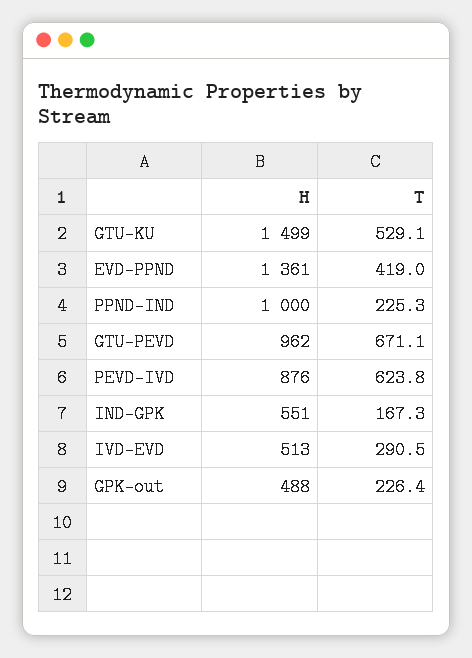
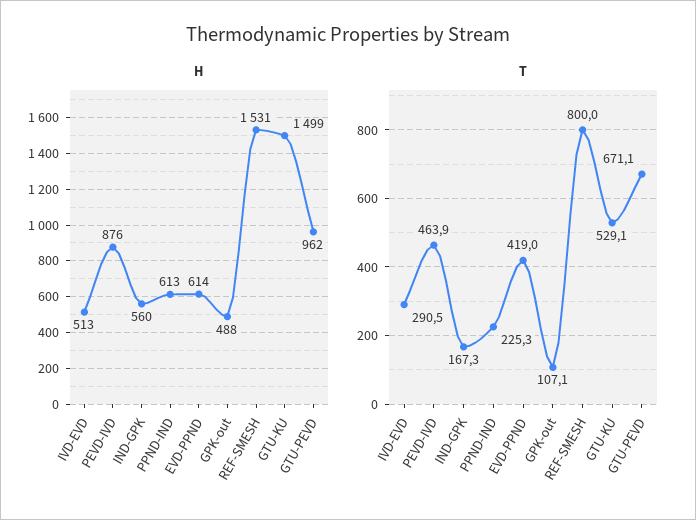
H, EVD-PPND: 1361 -> 614
H, PPND-IND: 1000 -> 613
T, PEVD-IVD: 623.8 -> 463.9
H, IND-GPK: 551 -> 560
T, GPK-out: 226.4 -> 107.1
H, REF-SMESH: none -> 1531
T, REF-SMESH: none -> 800

